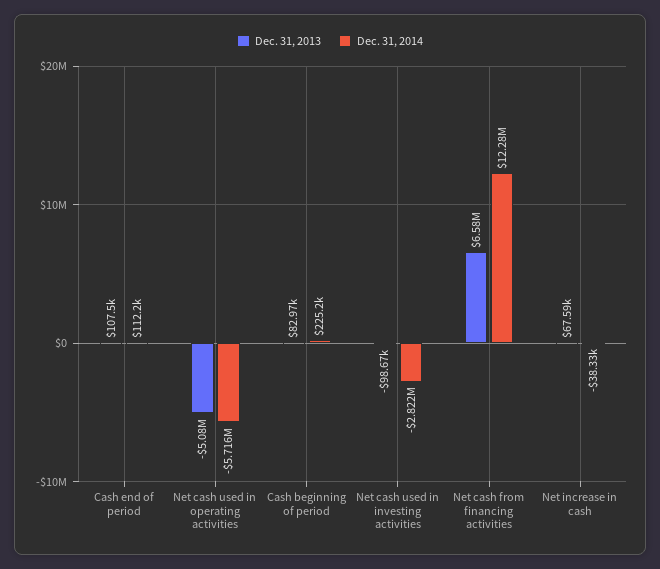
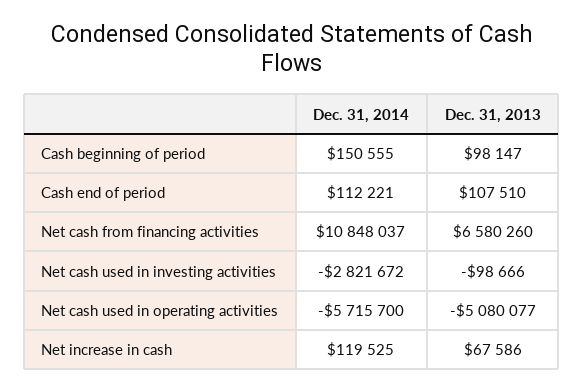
Dec. 31, 2013, Cash beginning of period: 82970 -> 98147
Dec. 31, 2014, Cash beginning of period: 225200 -> 150555
Dec. 31, 2014, Net cash from financing activities: 12280000 -> 10848037
Dec. 31, 2014, Net increase in cash: -38330 -> 119525

